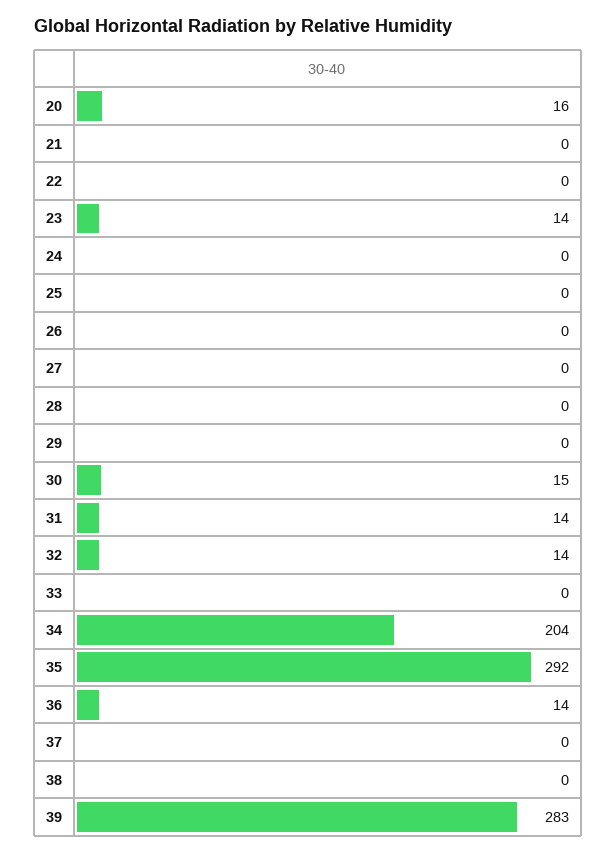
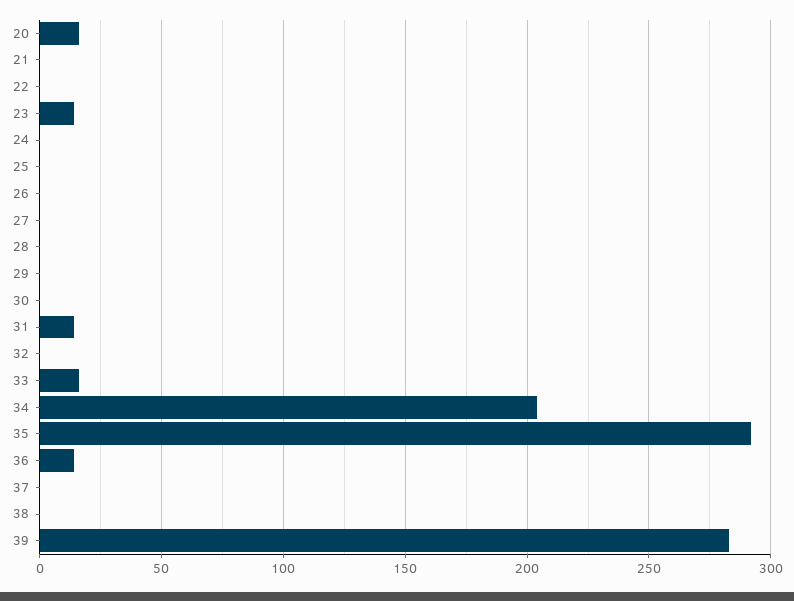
30: 15 -> 0
32: 14 -> 0
33: 0 -> 15

